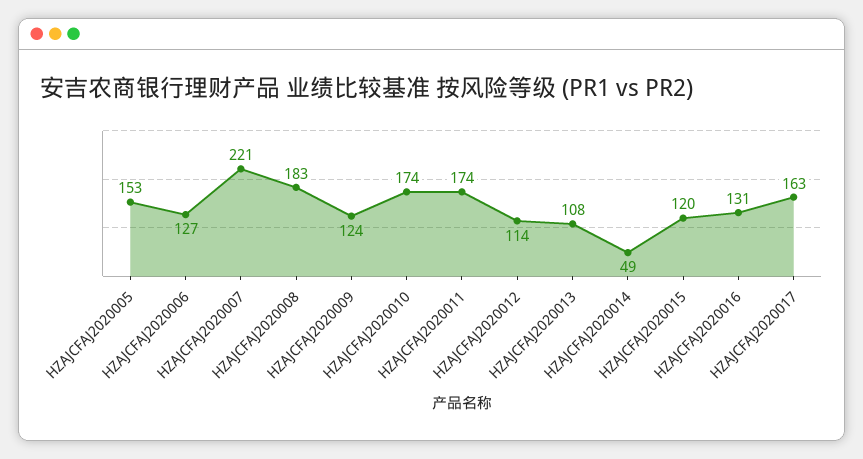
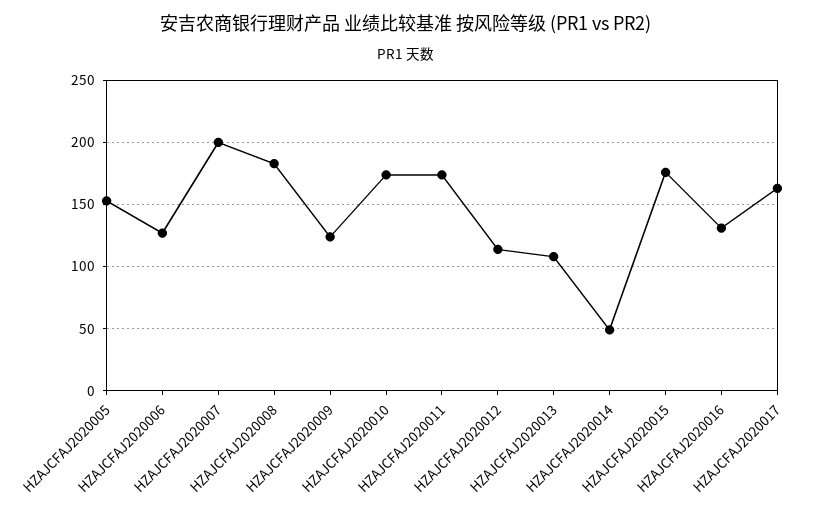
HZAJCFAJ2020007: 221 -> 200
HZAJCFAJ2020015: 120 -> 175

